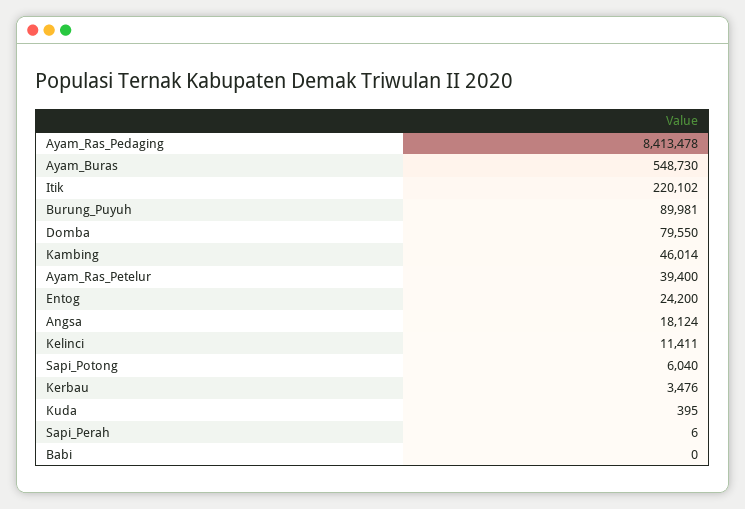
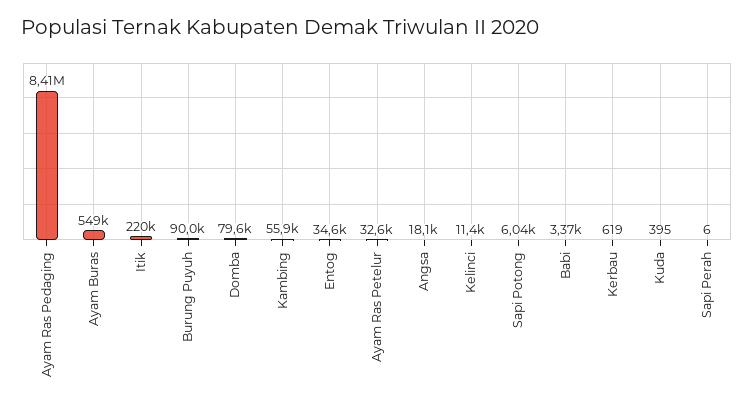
Kambing: 46014 -> 55900
Ayam_Ras_Petelur: 39400 -> 32600
Entog: 24200 -> 34600
Kerbau: 3476 -> 619
Babi: 0 -> 3370

